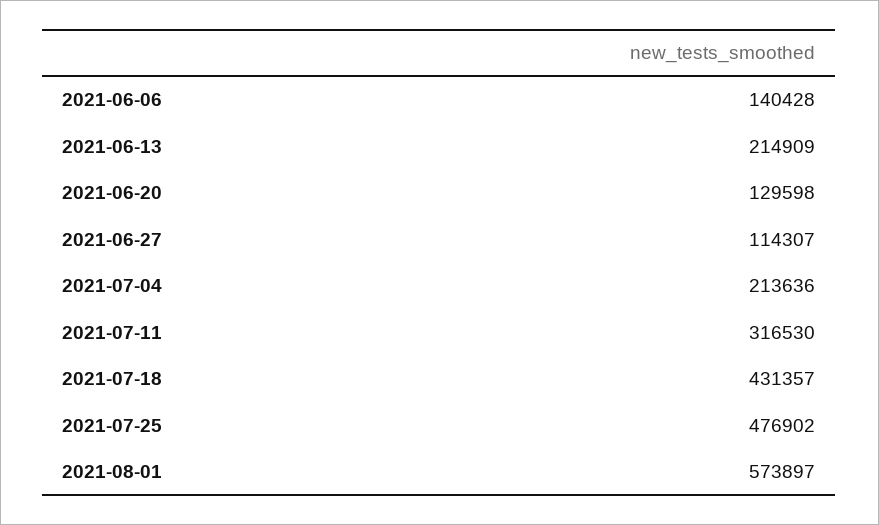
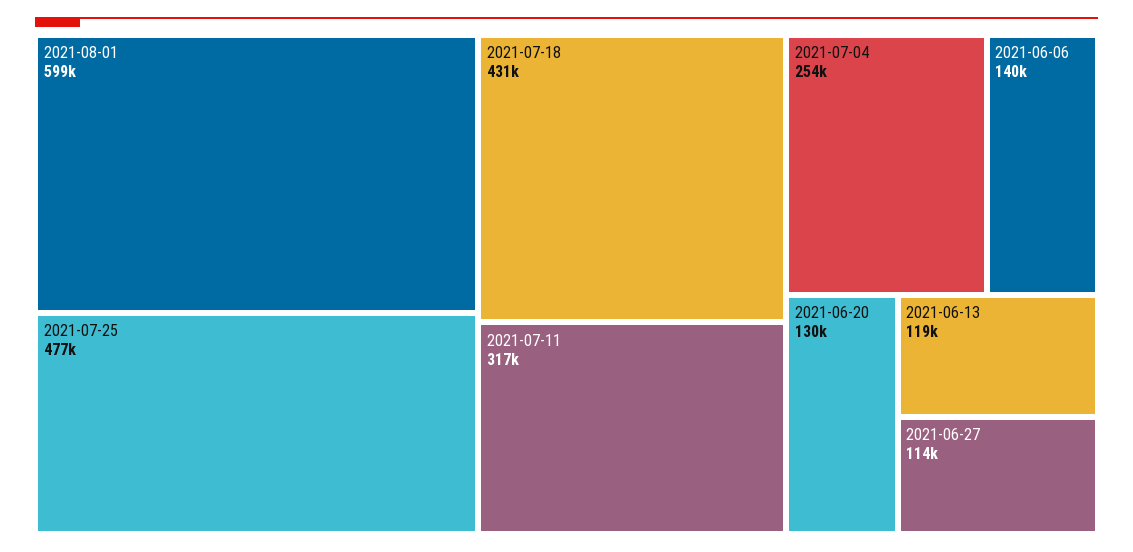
2021-06-13: 214909 -> 119000
2021-07-04: 213636 -> 254000
2021-08-01: 573897 -> 599000

